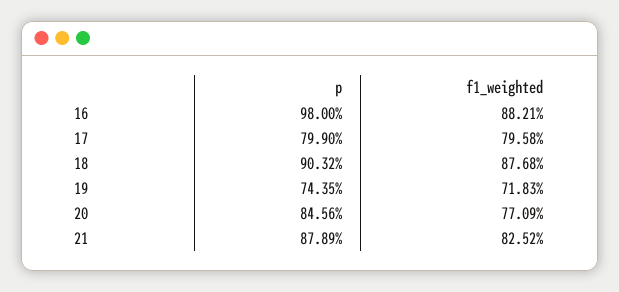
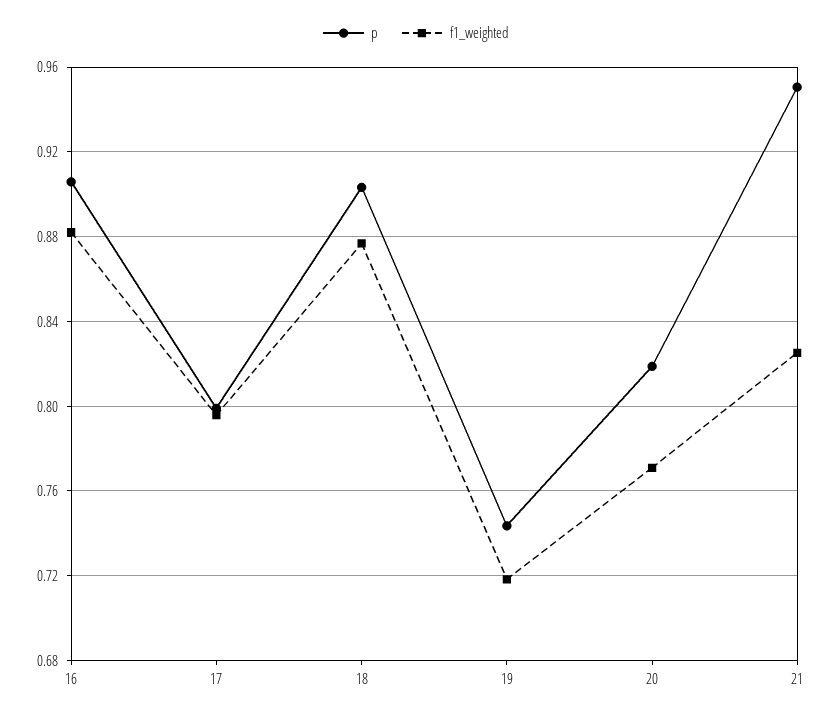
p, 16: 0.98 -> 0.905
p, 20: 0.8456 -> 0.82
p, 21: 0.8789 -> 0.95

